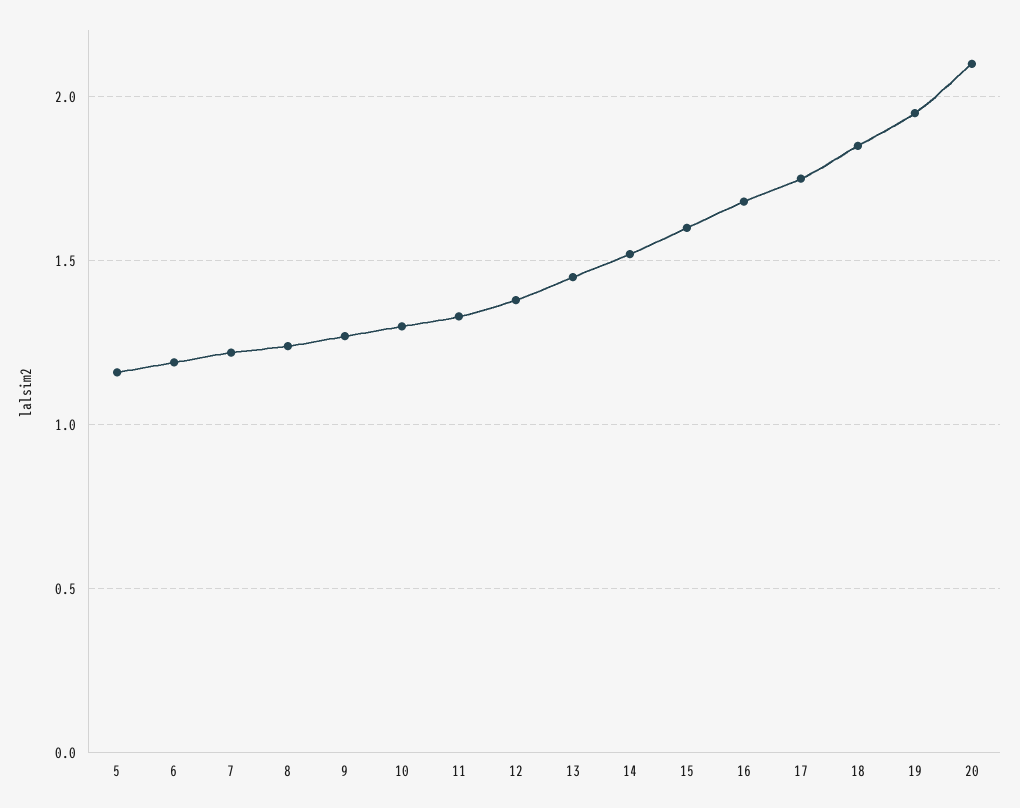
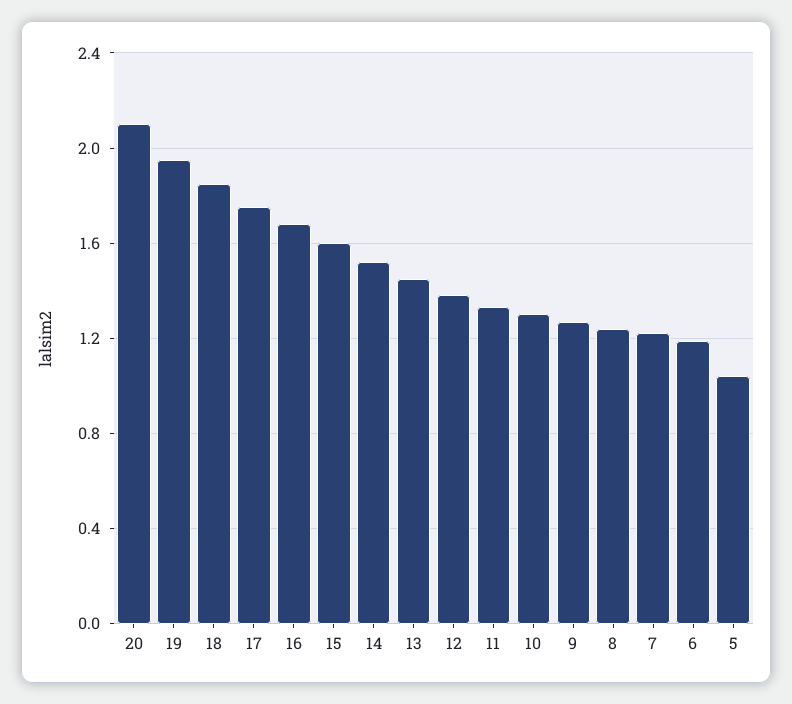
5: 1.15 -> 1.05

